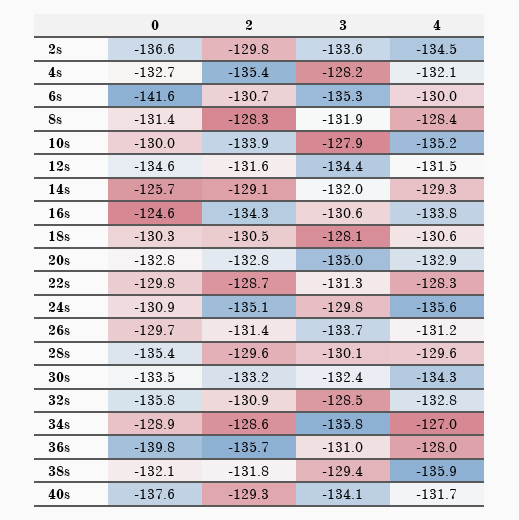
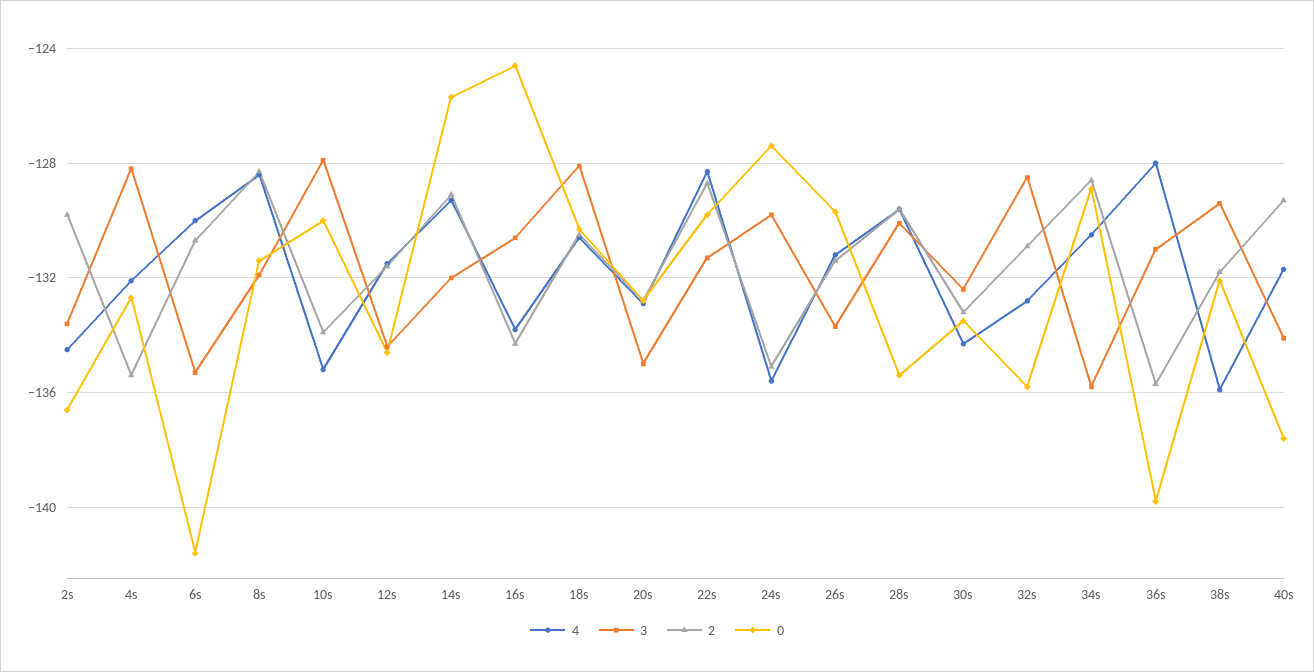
0, 24s: -130.9 -> -127.5
4, 34s: -127 -> -130.5

